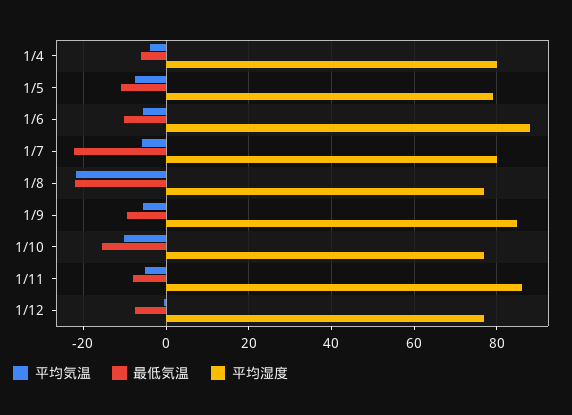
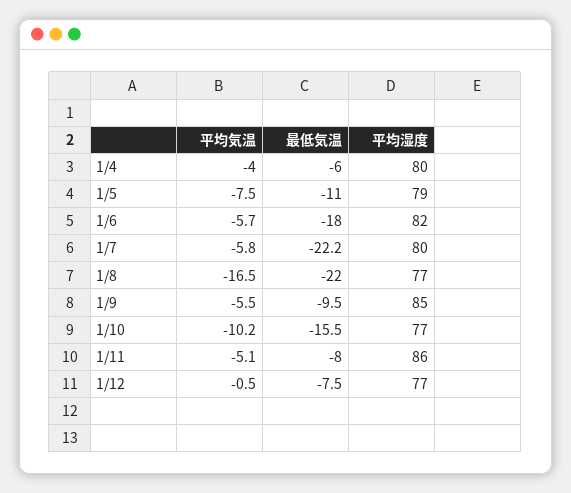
最低気温, 1/6: -10 -> -18
平均湿度, 1/6: 88 -> 82
平均気温, 1/8: -22 -> -16.5

